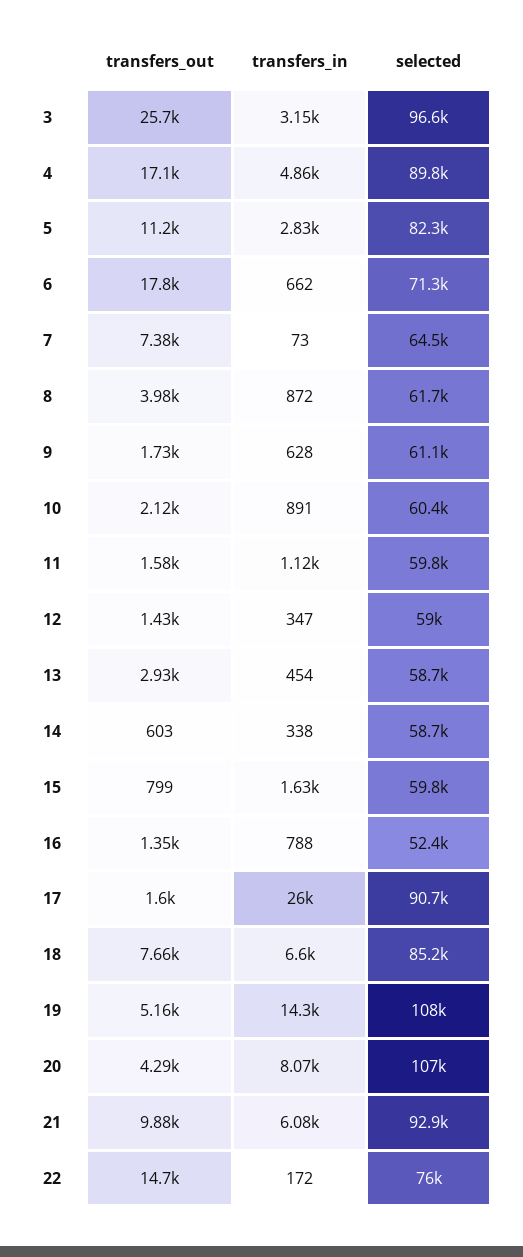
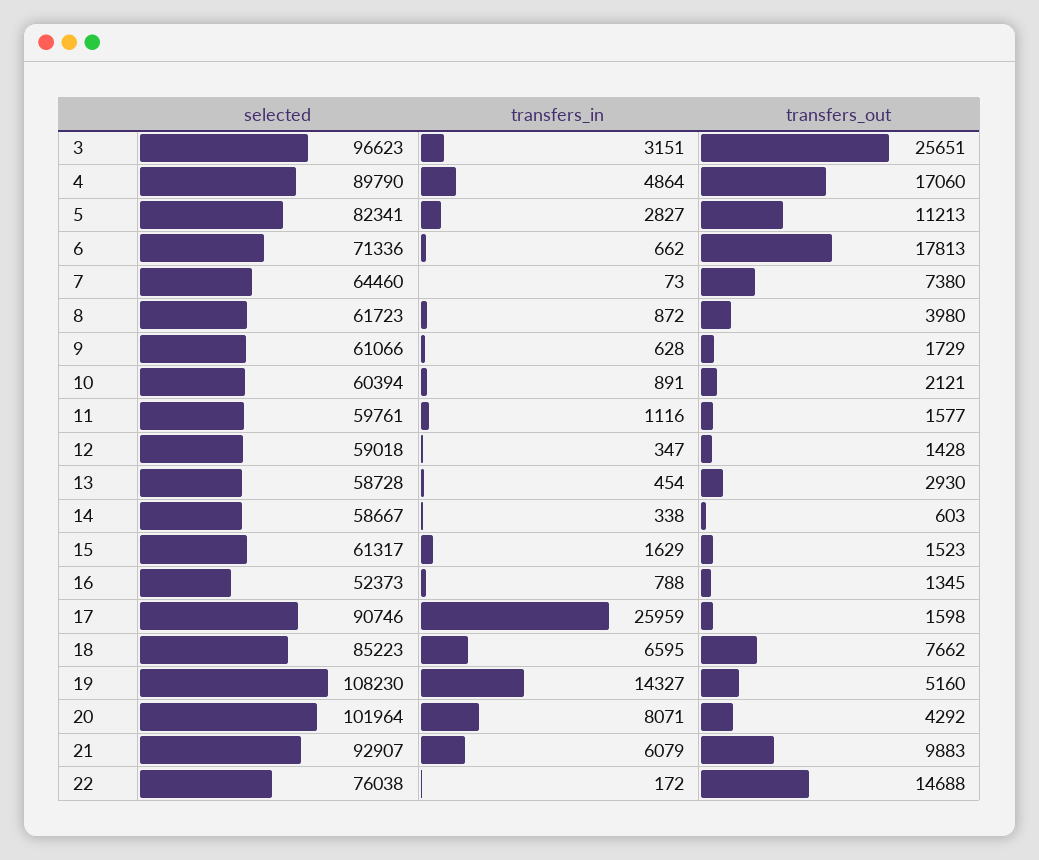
transfers_out, 15: 799 -> 1523
selected, 15: 59800 -> 61317
selected, 20: 107000 -> 101964

